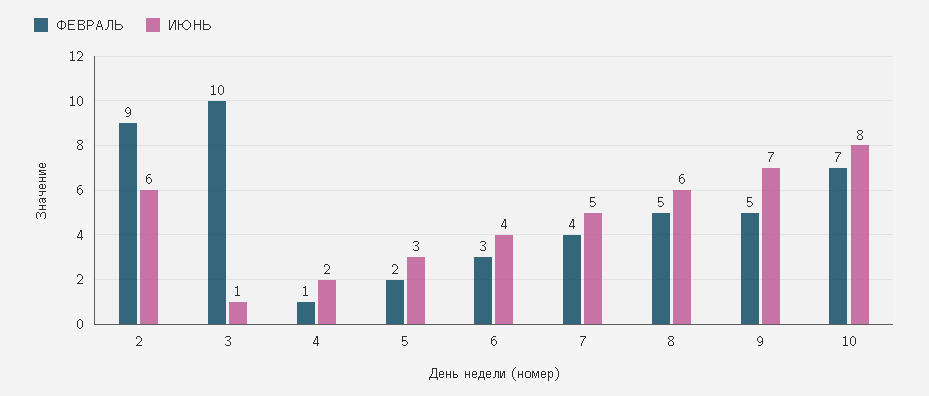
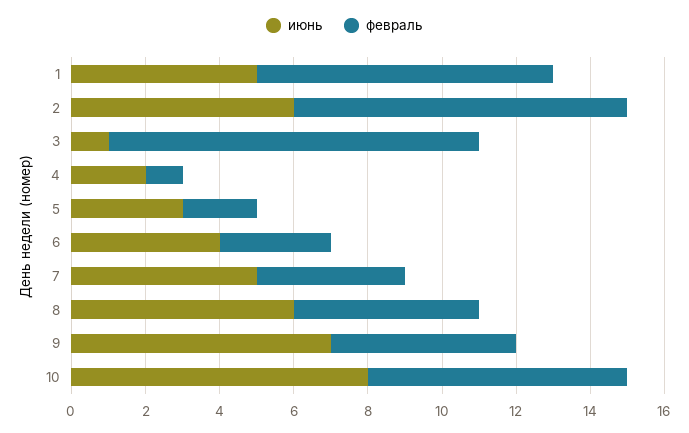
ИЮНЬ, 1: none -> 5
ФЕВРАЛЬ, 1: none -> 8

